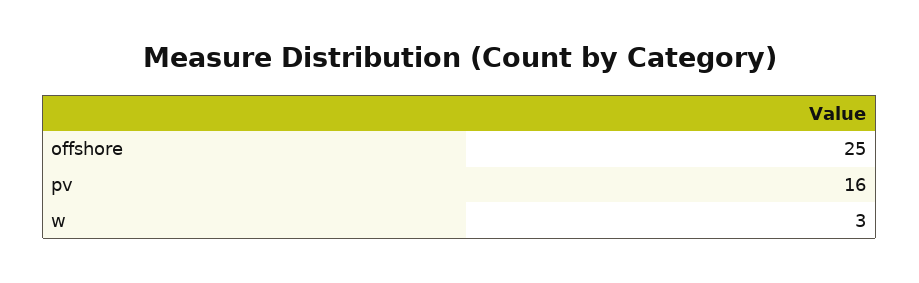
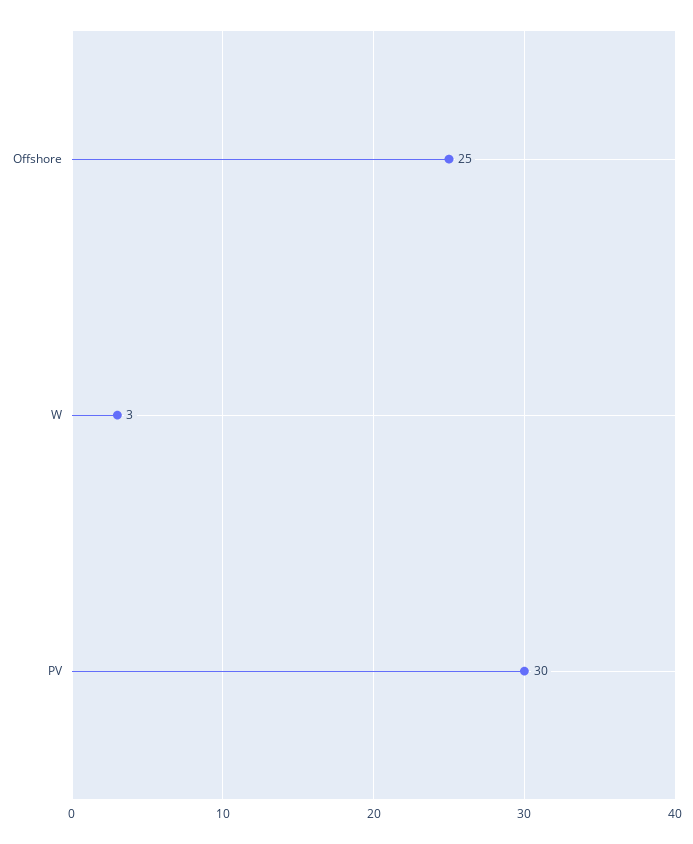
pv: 16 -> 30

